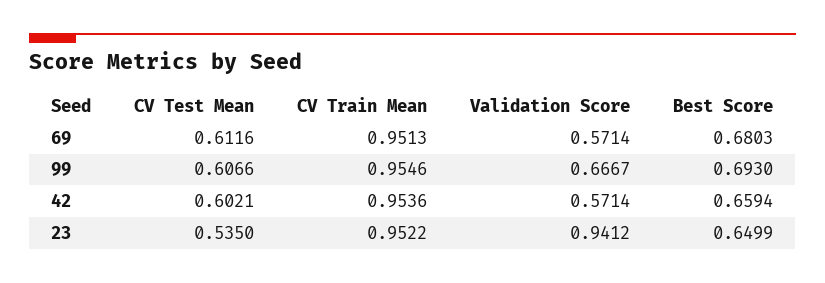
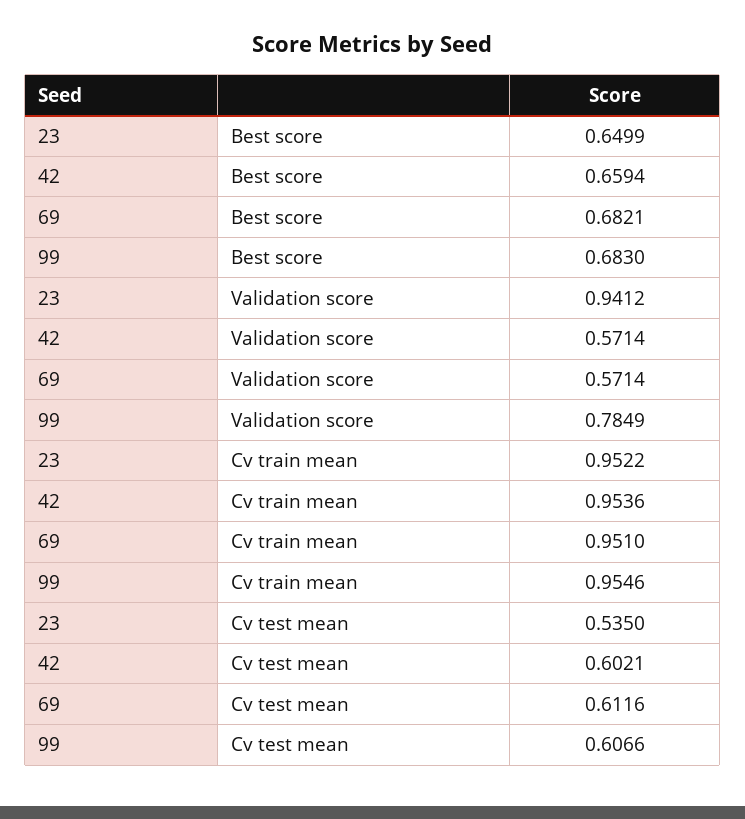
CV Train Mean, 69: 0.9513 -> 0.951
Best Score, 69: 0.6803 -> 0.6821
Validation Score, 99: 0.6667 -> 0.7849
Best Score, 99: 0.693 -> 0.683

